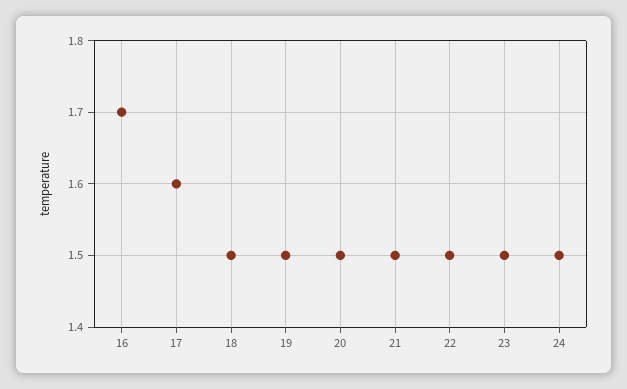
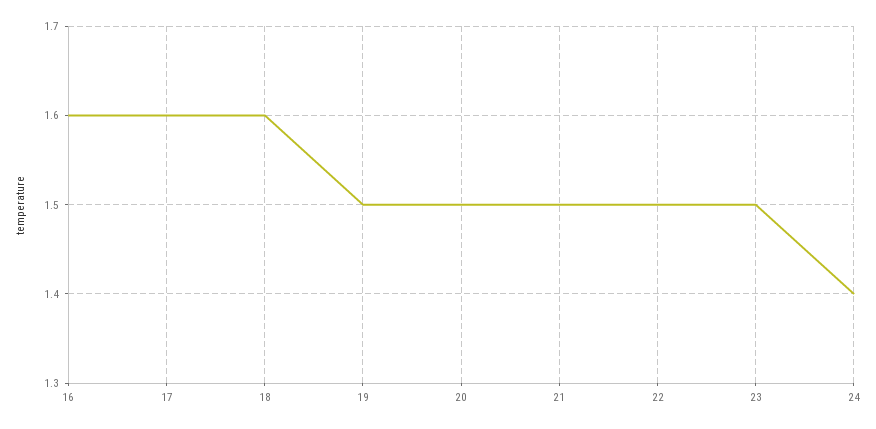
16: 1.7 -> 1.6
18: 1.5 -> 1.6
24: 1.5 -> 1.4

